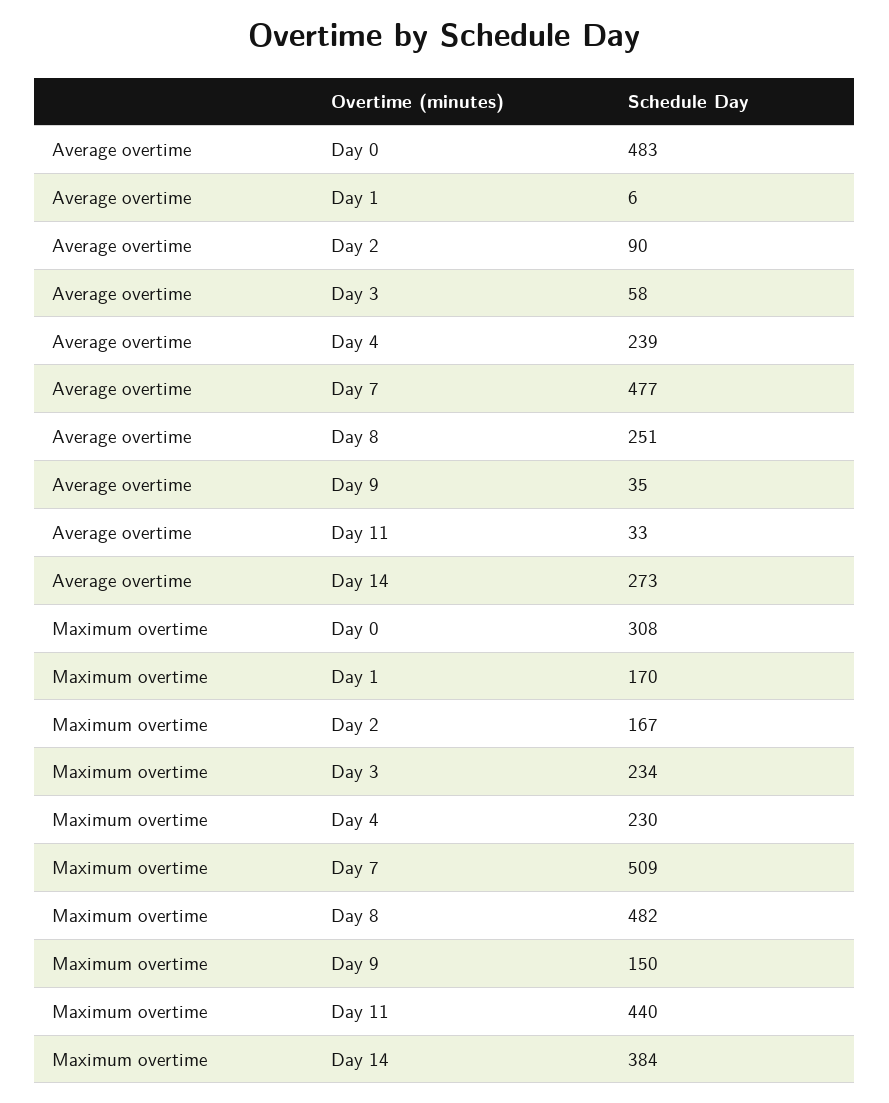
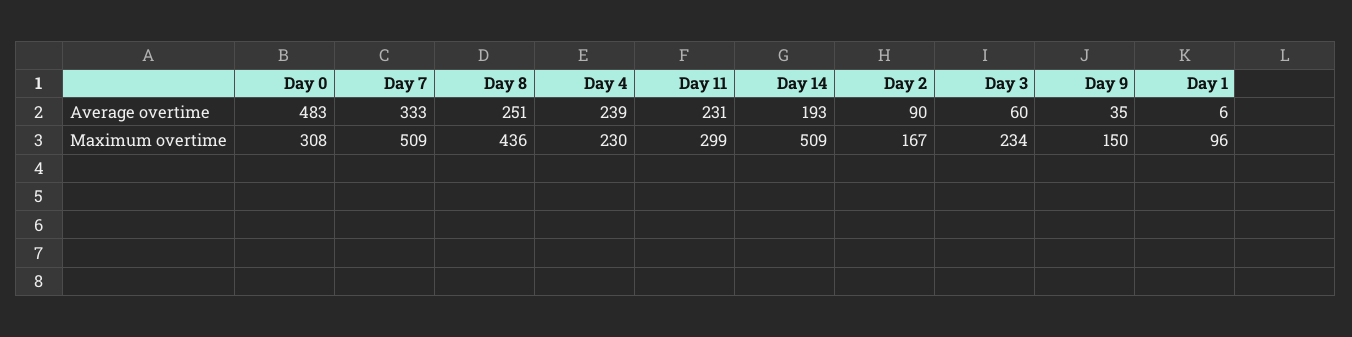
Average overtime, Day 3: 58 -> 60
Average overtime, Day 7: 477 -> 333
Average overtime, Day 11: 33 -> 231
Average overtime, Day 14: 273 -> 193
Maximum overtime, Day 1: 170 -> 96
Maximum overtime, Day 8: 482 -> 436
Maximum overtime, Day 11: 440 -> 299
Maximum overtime, Day 14: 384 -> 509

